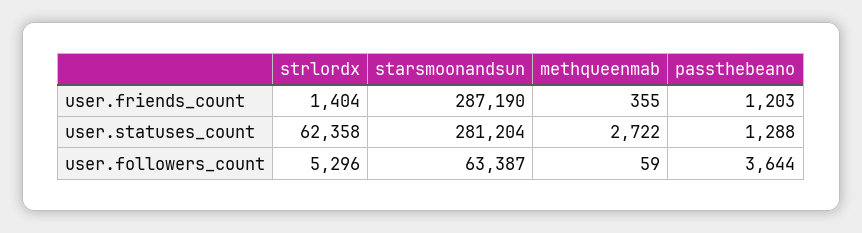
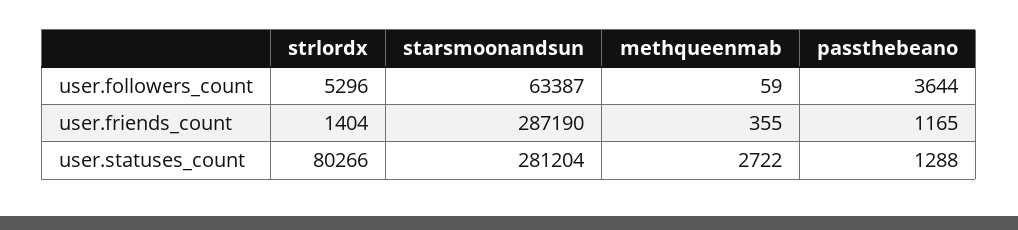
passthebeano, user.friends_count: 1203 -> 1165
strlordx, user.statuses_count: 62358 -> 80266

